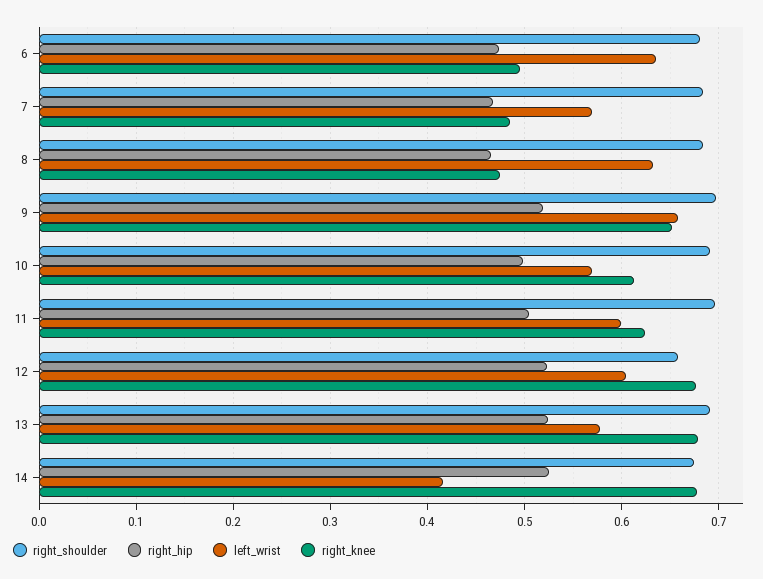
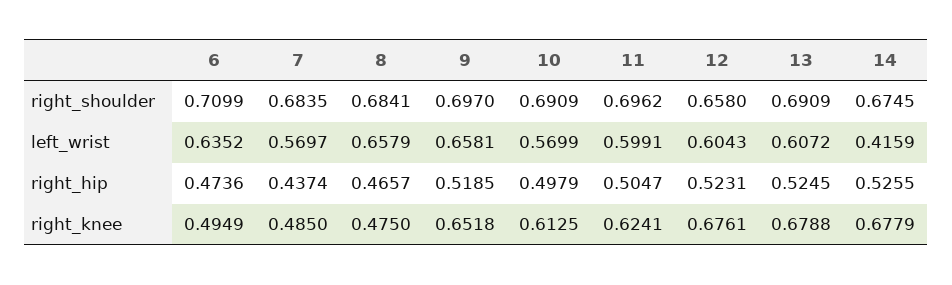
right_shoulder, 6: 0.68 -> 0.7099
right_hip, 7: 0.47 -> 0.4374
left_wrist, 8: 0.63 -> 0.6579
left_wrist, 13: 0.58 -> 0.6072

